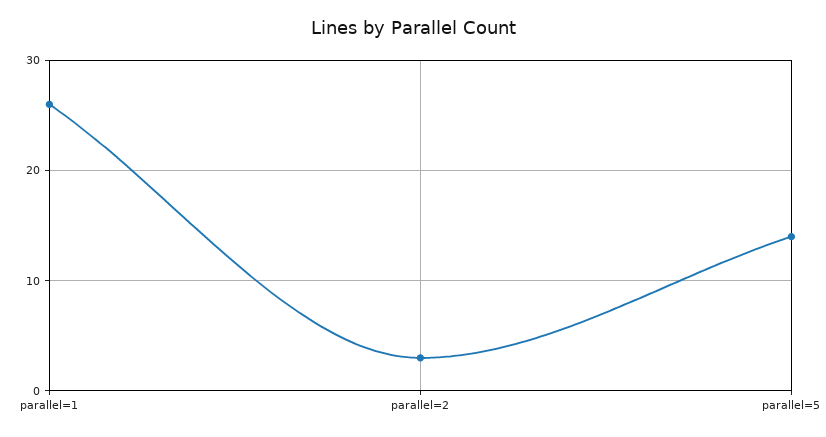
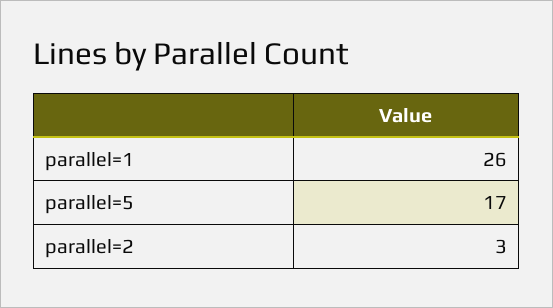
parallel=5: 14 -> 17

